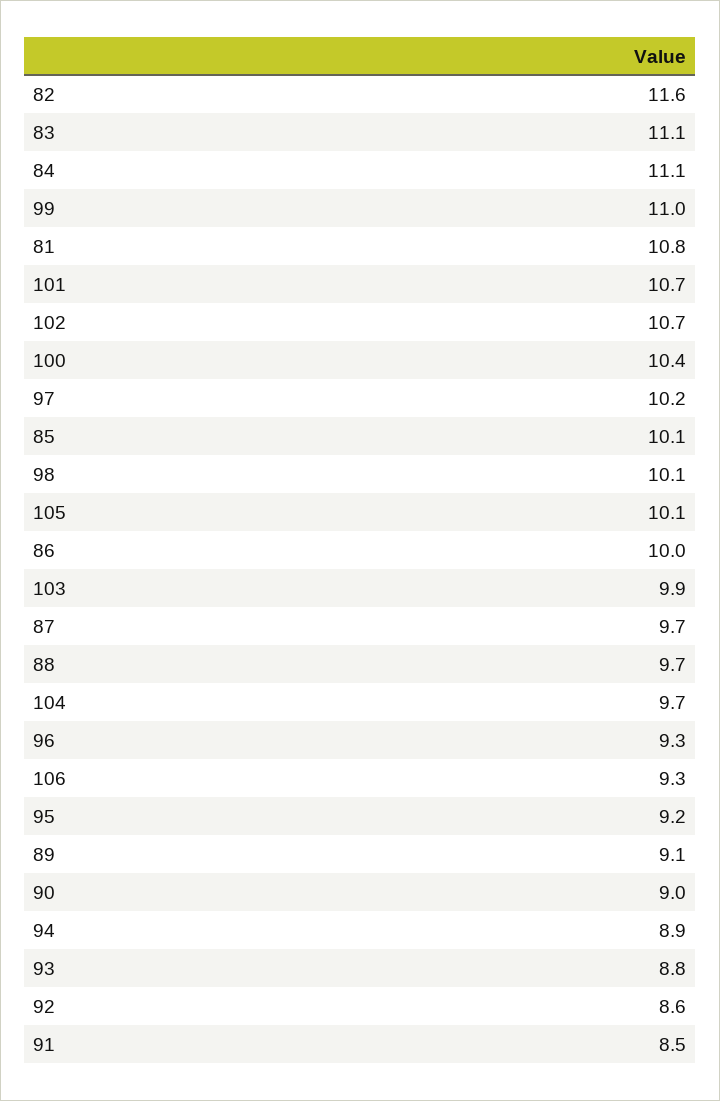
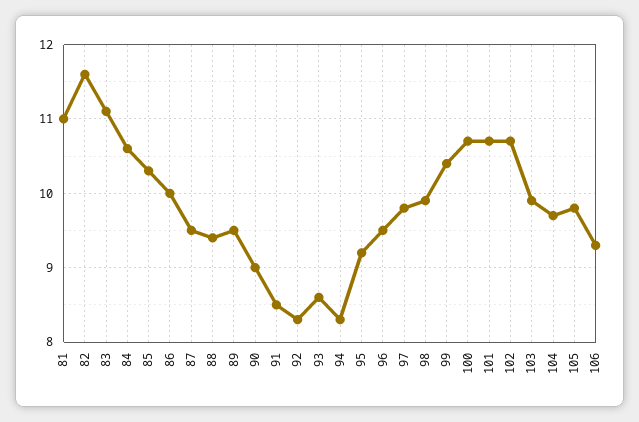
84: 11.1 -> 10.6
99: 11 -> 10.4
81: 10.8 -> 11
100: 10.4 -> 10.7
97: 10.2 -> 9.8
85: 10.1 -> 10.3
98: 10.1 -> 9.9
105: 10.1 -> 9.8
87: 9.7 -> 9.5
88: 9.7 -> 9.4
96: 9.3 -> 9.5
89: 9.1 -> 9.5
94: 8.9 -> 8.3
93: 8.8 -> 8.6
92: 8.6 -> 8.3

